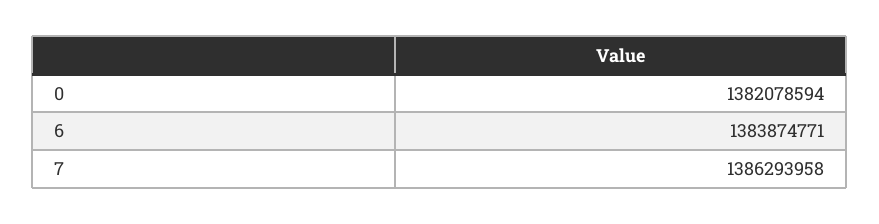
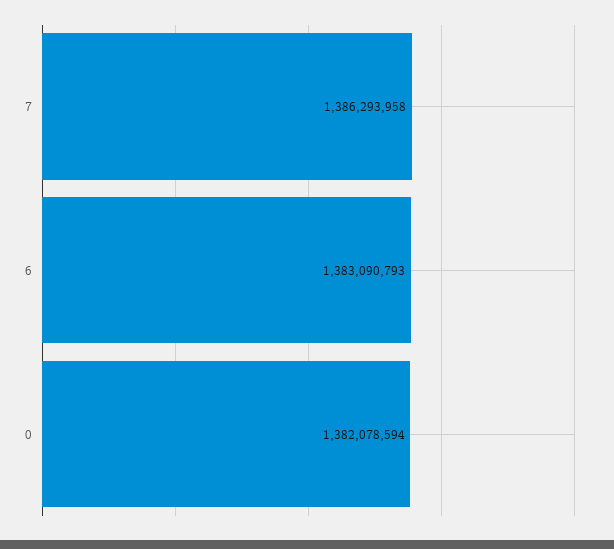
6: 1383874771 -> 1383090793

